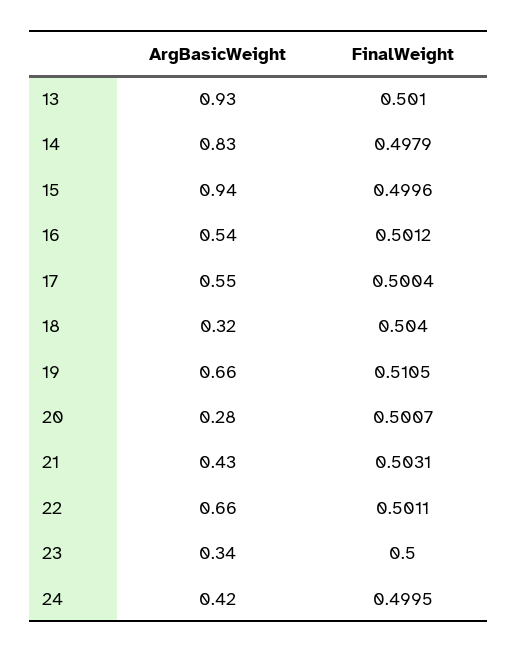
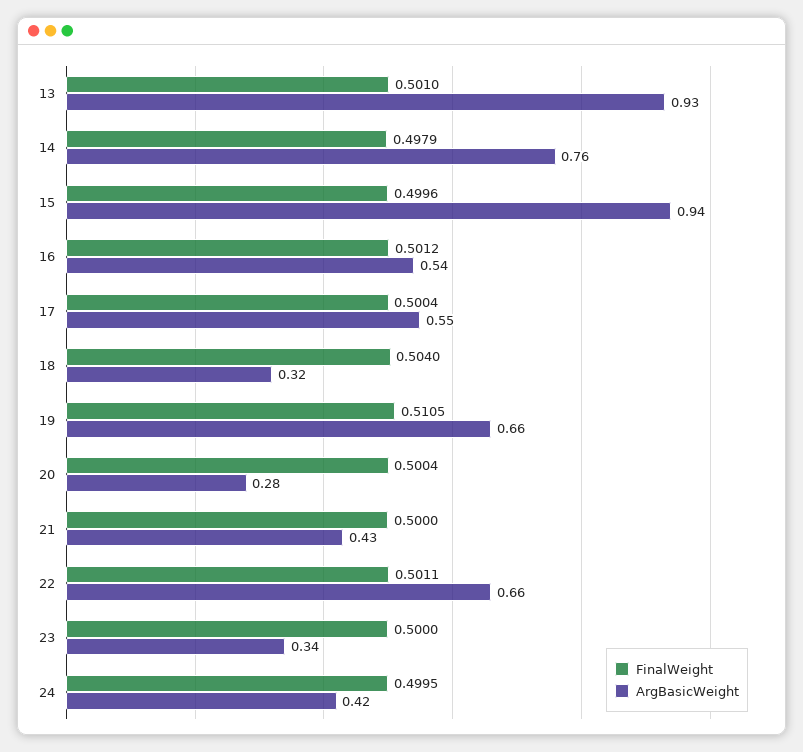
ArgBasicWeight, 14: 0.83 -> 0.76
FinalWeight, 20: 0.5007 -> 0.5004
FinalWeight, 21: 0.5031 -> 0.5

